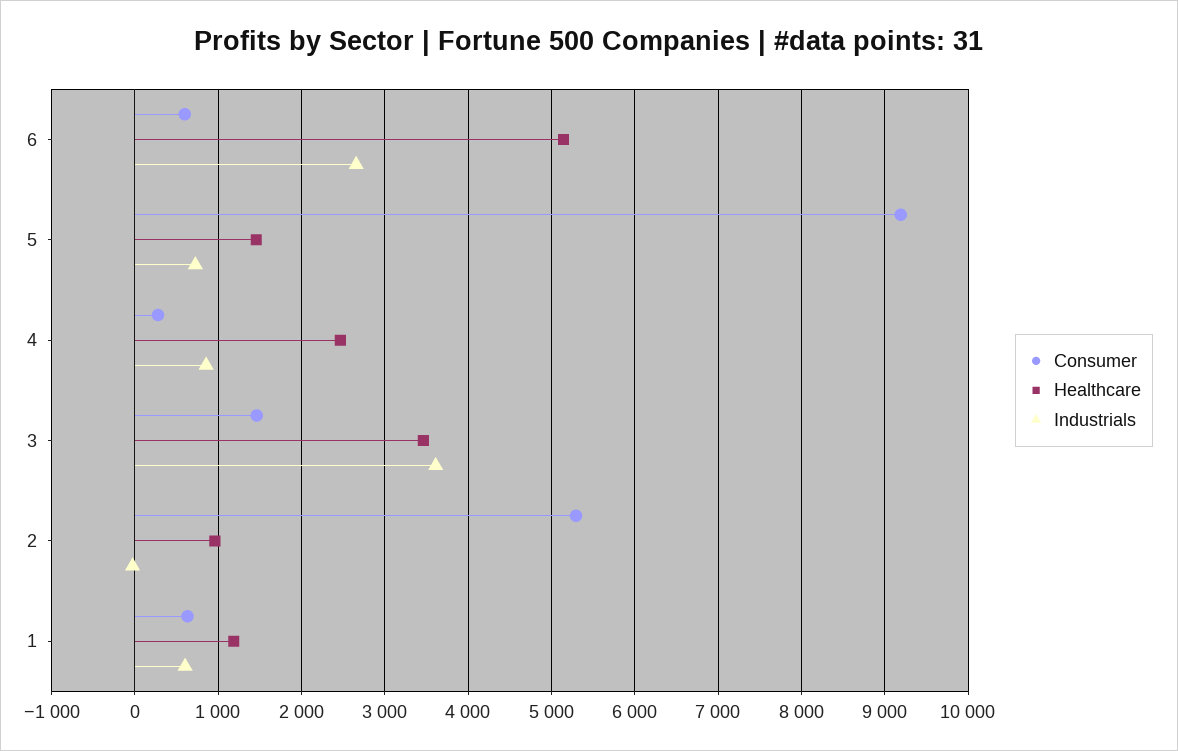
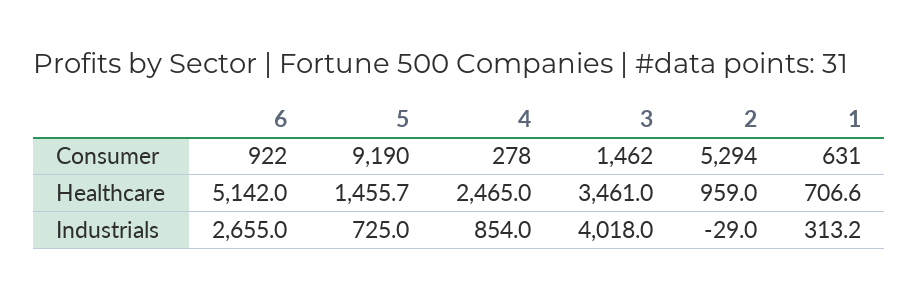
Consumer, 6: 600 -> 922
Industrials, 3: 3600 -> 4018
Healthcare, 1: 1200 -> 706.6
Industrials, 1: 600 -> 313.2

